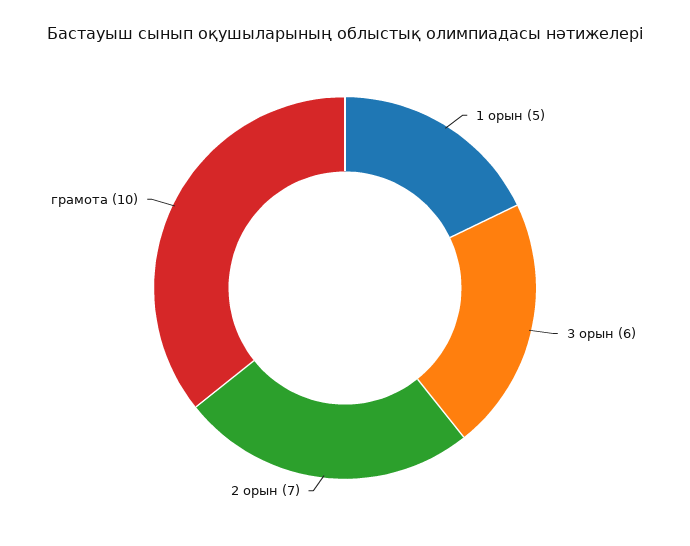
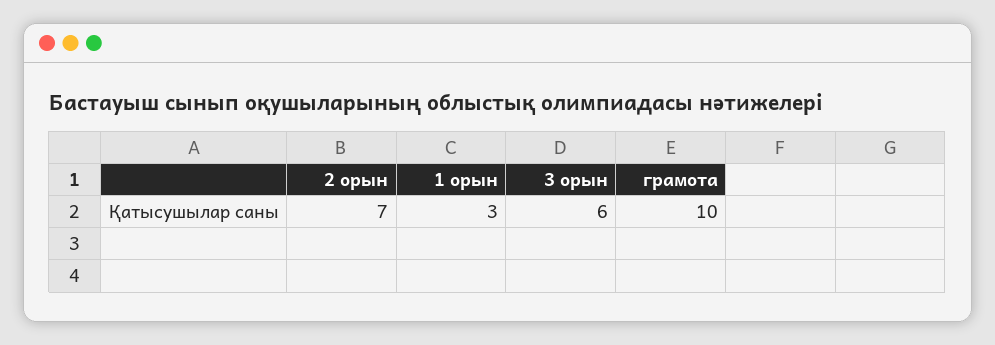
1 орын: 5 -> 3

